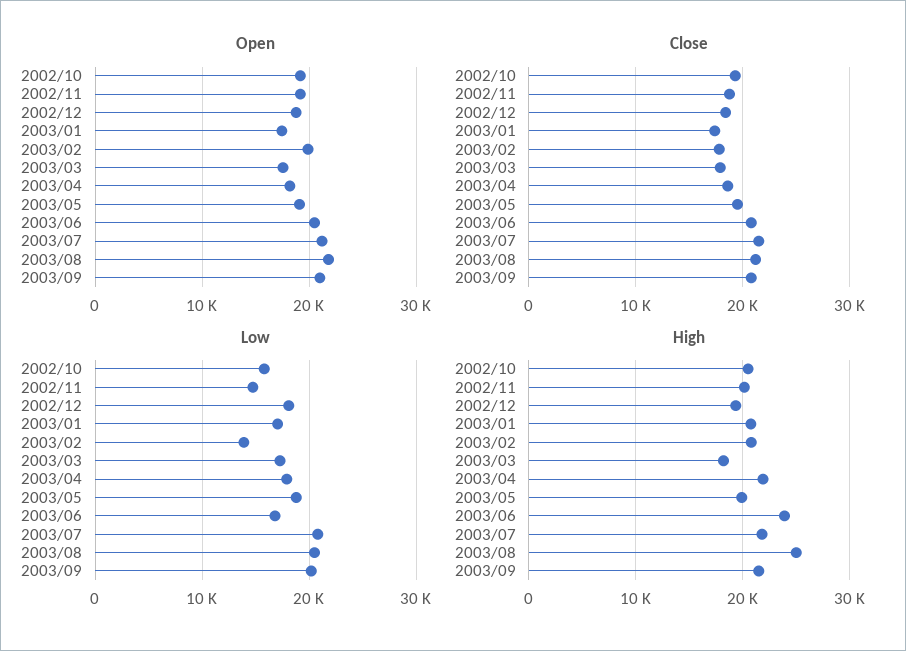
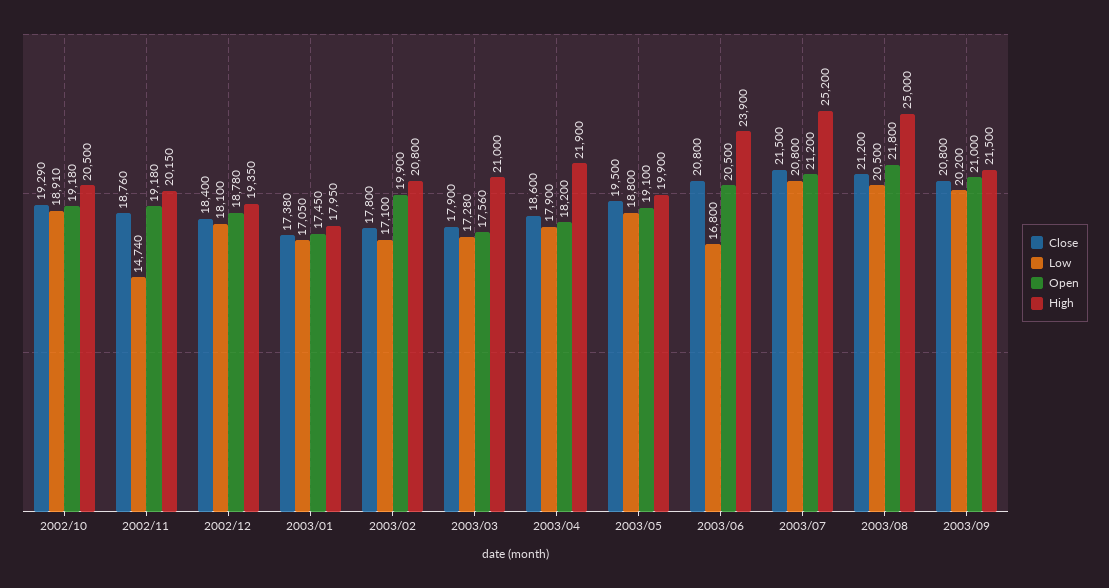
Low, 2002/10: 16000 -> 18910
Low, 2003/02: 14000 -> 17100
High, 2003/01: 21000 -> 17950
High, 2003/03: 18000 -> 21000
High, 2003/07: 22000 -> 25200

